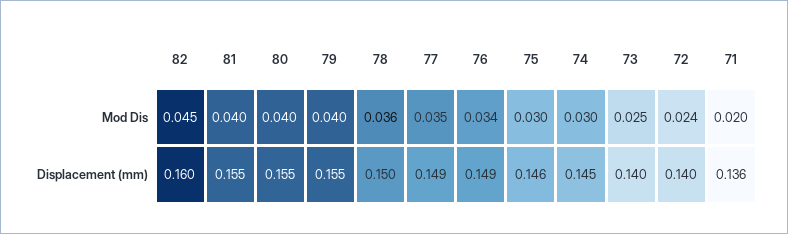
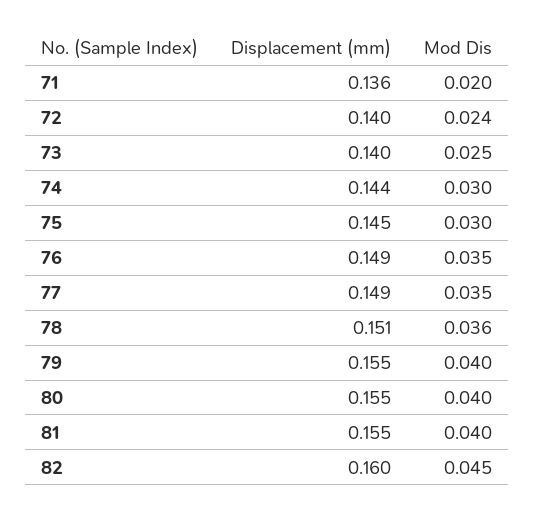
76, Mod Dis: 0.034 -> 0.035
78, Displacement (mm): 0.15 -> 0.151
75, Displacement (mm): 0.146 -> 0.145
74, Displacement (mm): 0.145 -> 0.144

